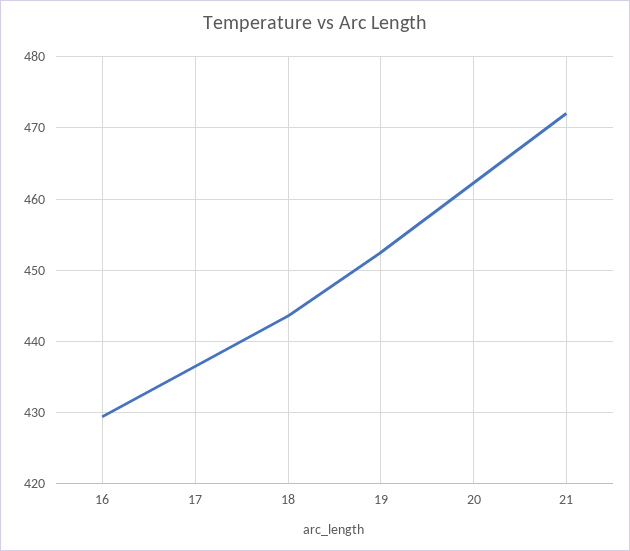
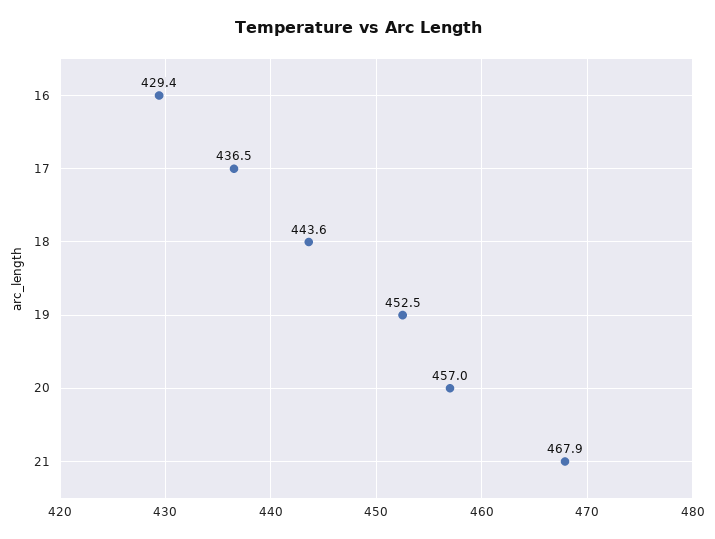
20: 462 -> 457
21: 472 -> 467.9

